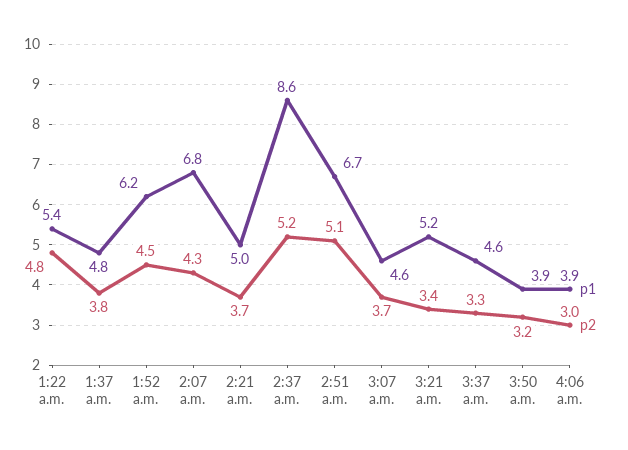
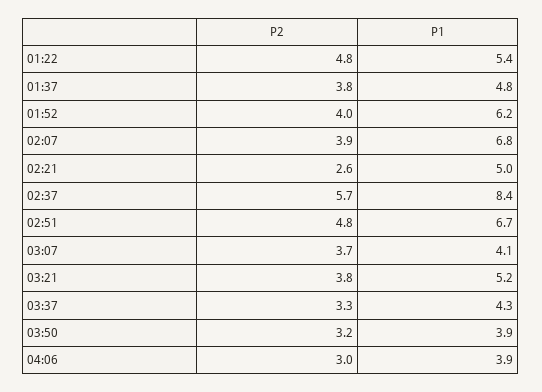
p2, 1:52 a.m.: 4.5 -> 4
p2, 2:07 a.m.: 4.3 -> 3.9
p2, 2:21 a.m.: 3.7 -> 2.6
p1, 2:37 a.m.: 8.6 -> 8.4
p2, 2:37 a.m.: 5.2 -> 5.7
p2, 2:51 a.m.: 5.1 -> 4.8
p1, 3:07 a.m.: 4.6 -> 4.1
p2, 3:21 a.m.: 3.4 -> 3.8
p1, 3:37 a.m.: 4.6 -> 4.3

